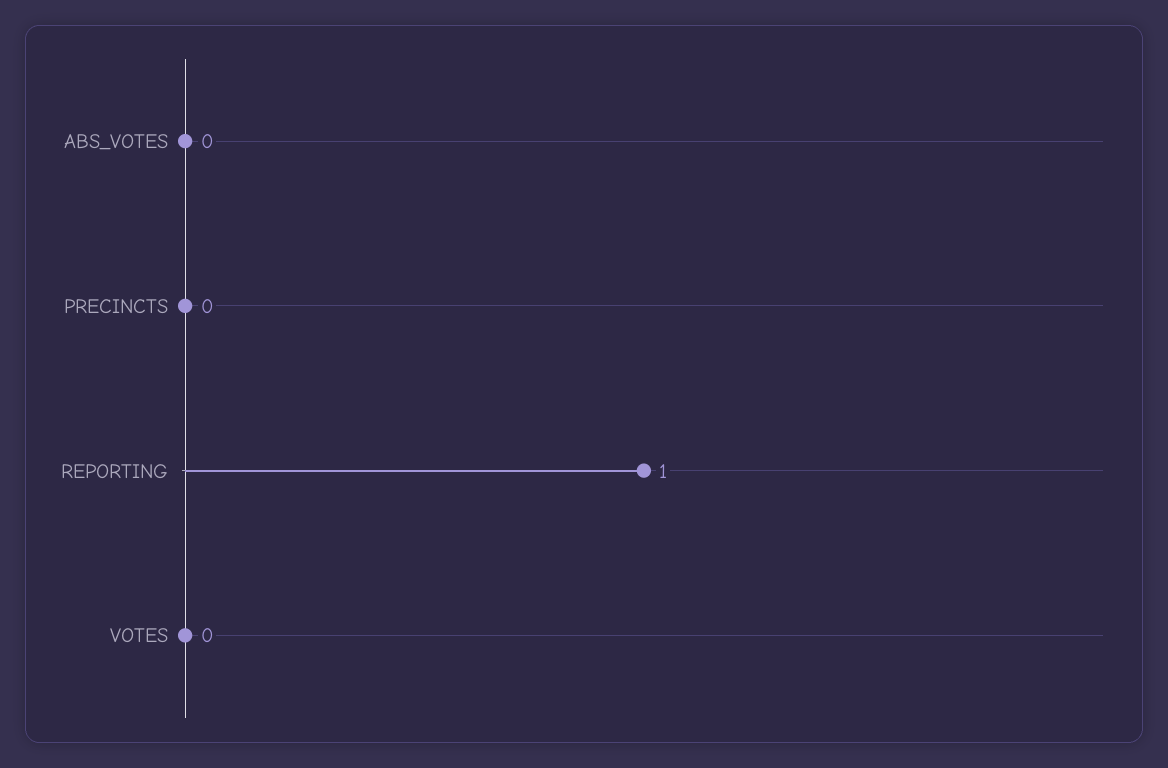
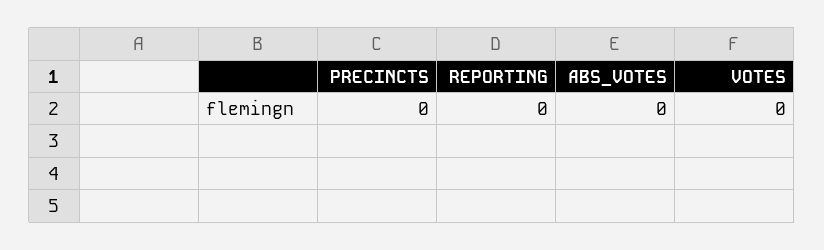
REPORTING: 1 -> 0

